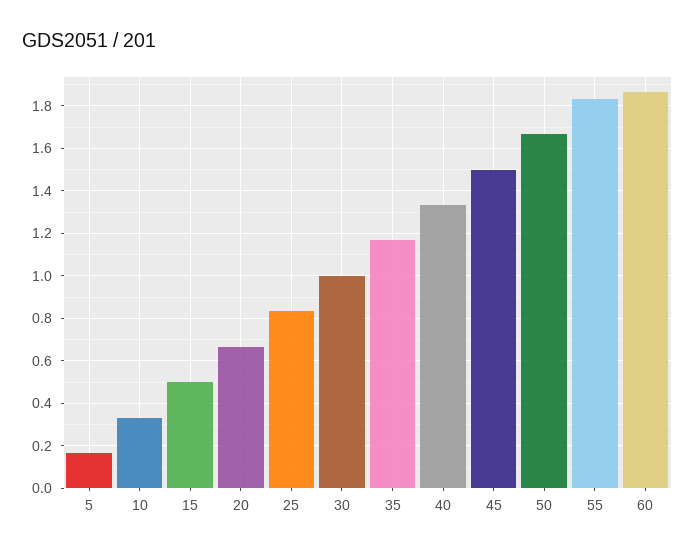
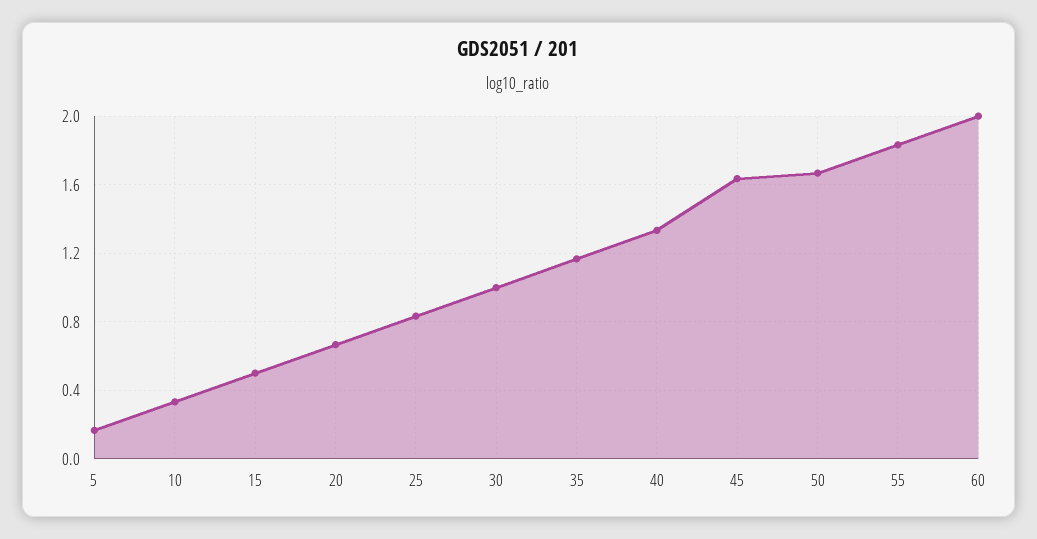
45: 1.5 -> 1.65
60: 1.85 -> 2

